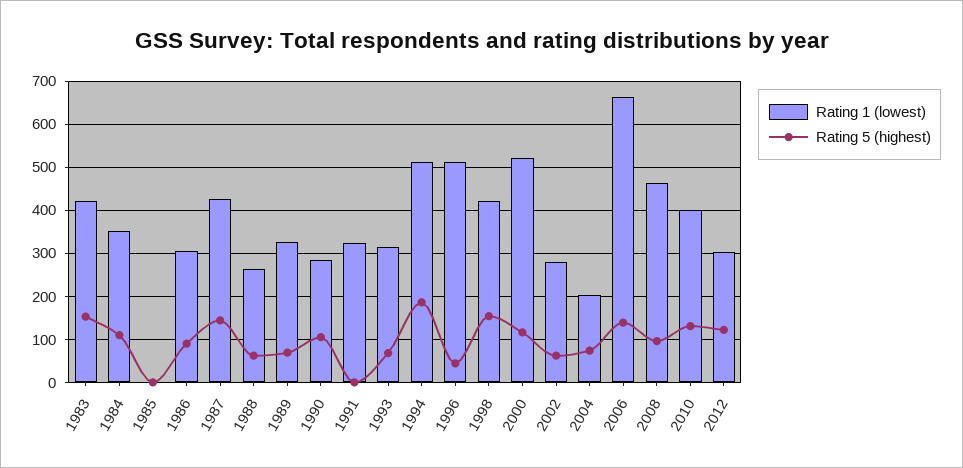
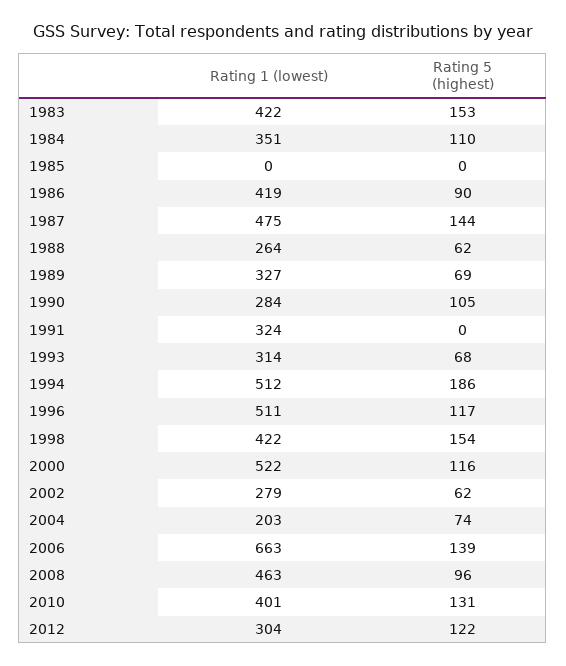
Rating 1 (lowest), 1986: 300 -> 419
Rating 1 (lowest), 1987: 420 -> 475
Rating 5 (highest), 1996: 40 -> 117

